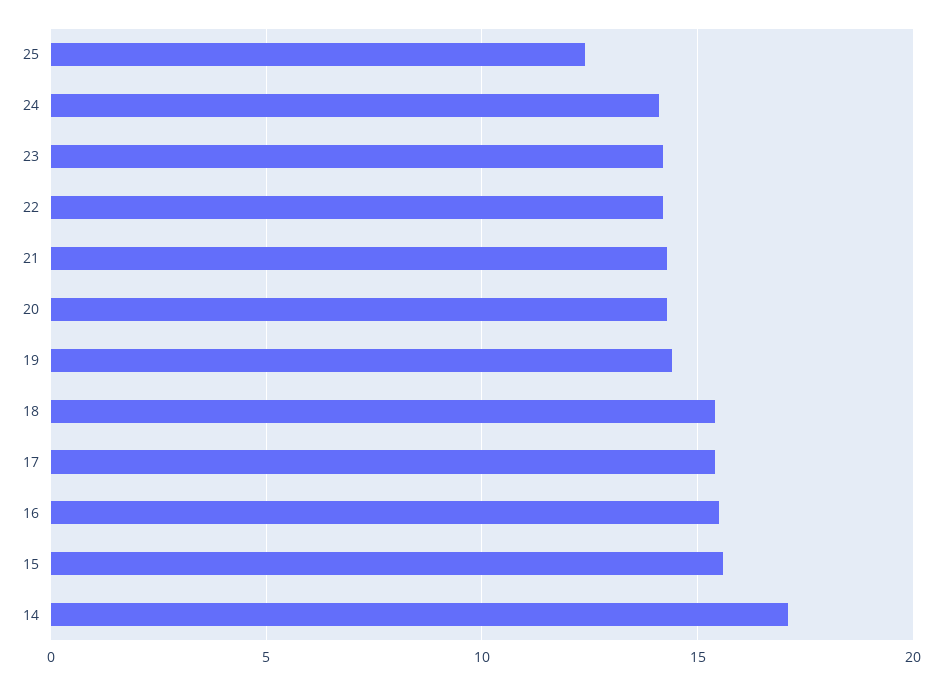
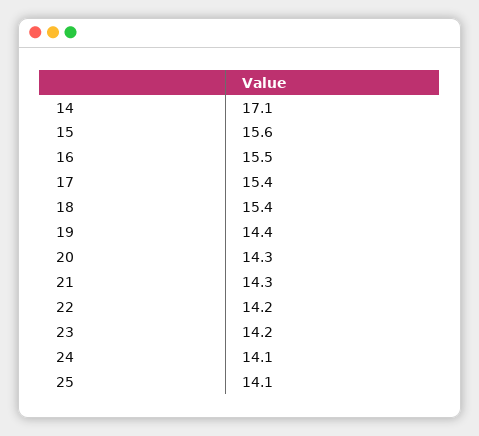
25: 12.5 -> 14.1

